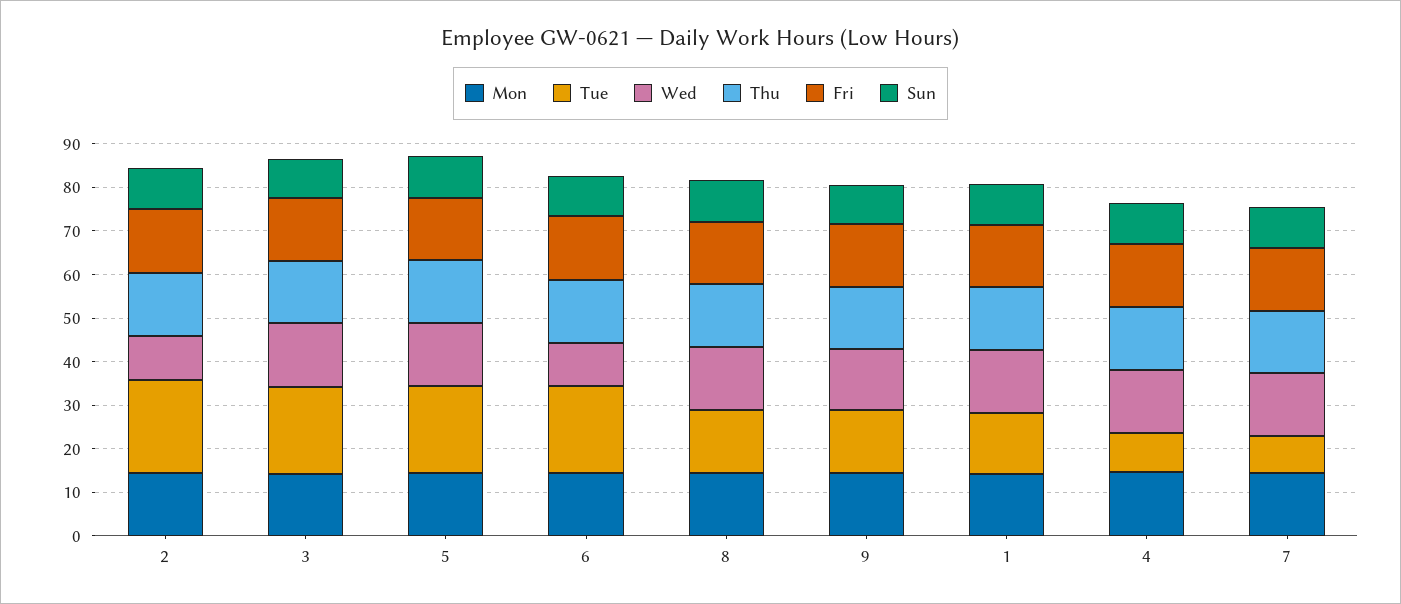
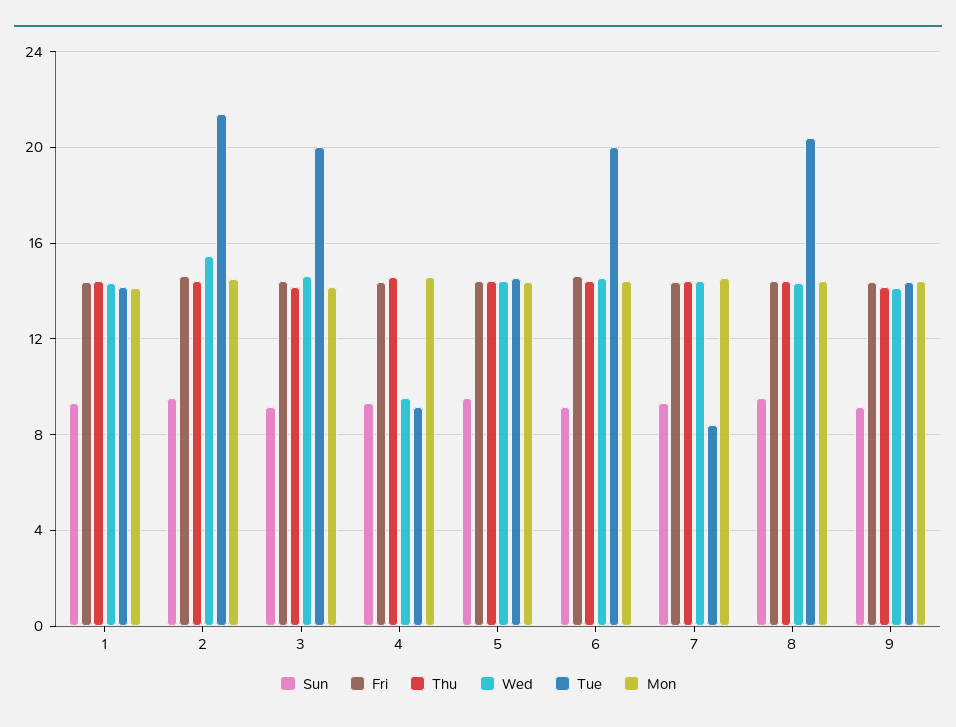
Wed, 2: 10 -> 15.5
Tue, 5: 20 -> 14.5
Wed, 6: 10 -> 14.5
Tue, 8: 14 -> 20.5
Wed, 4: 14 -> 9.5

